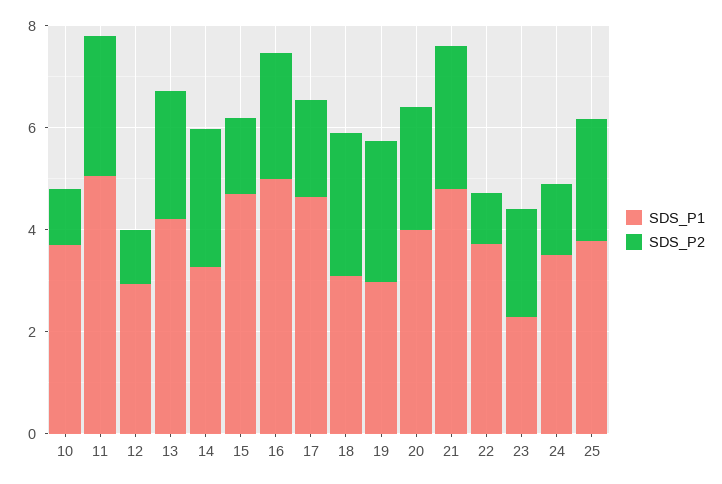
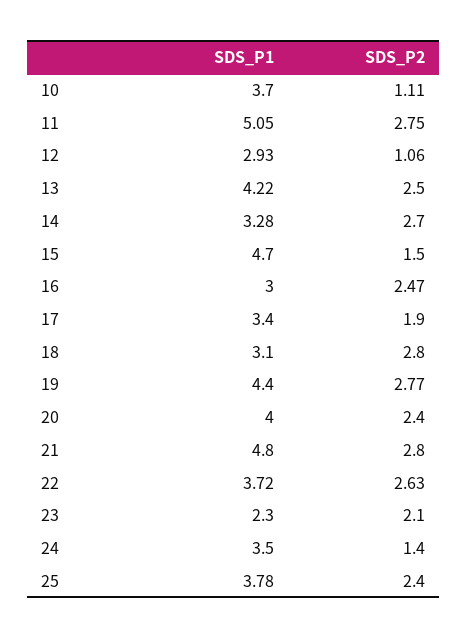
SDS_P1, 16: 5 -> 3
SDS_P1, 17: 4.5 -> 3.4
SDS_P1, 19: 3 -> 4.4
SDS_P2, 22: 1 -> 2.63

